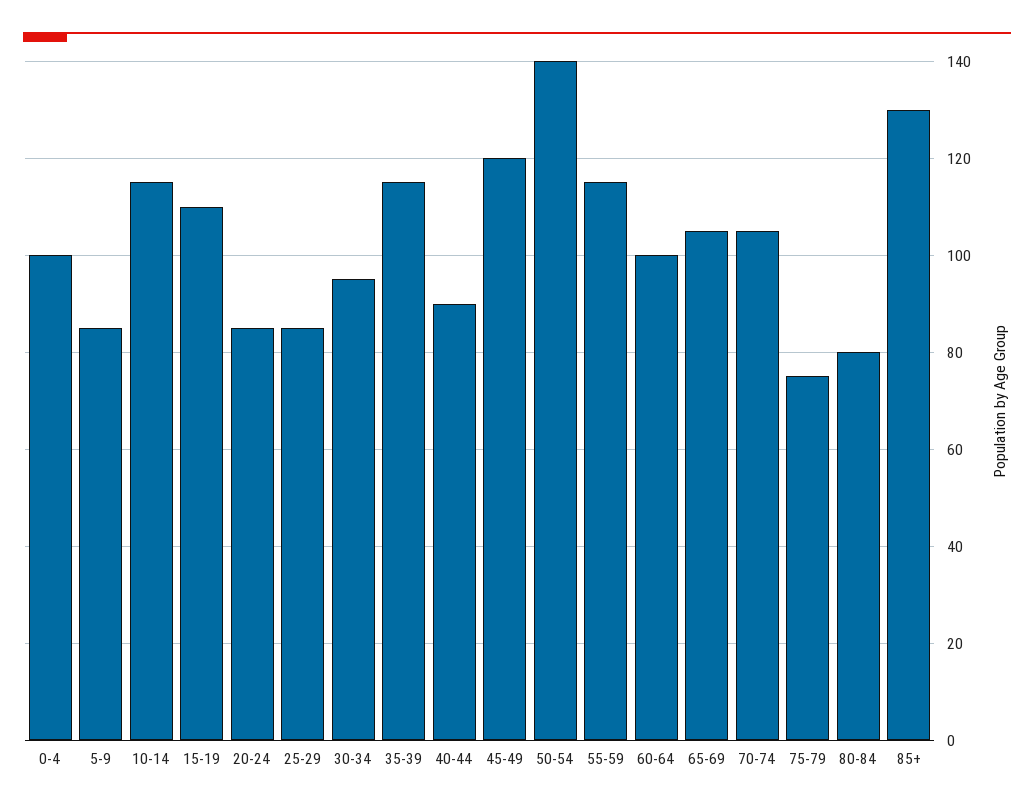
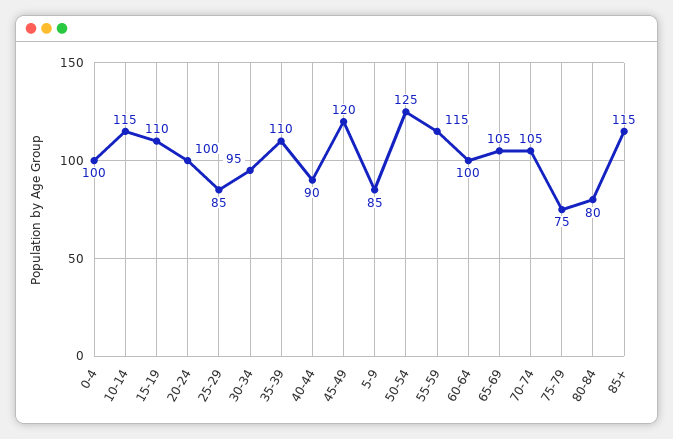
20-24: 85 -> 100
35-39: 115 -> 110
50-54: 140 -> 125
85+: 130 -> 115

